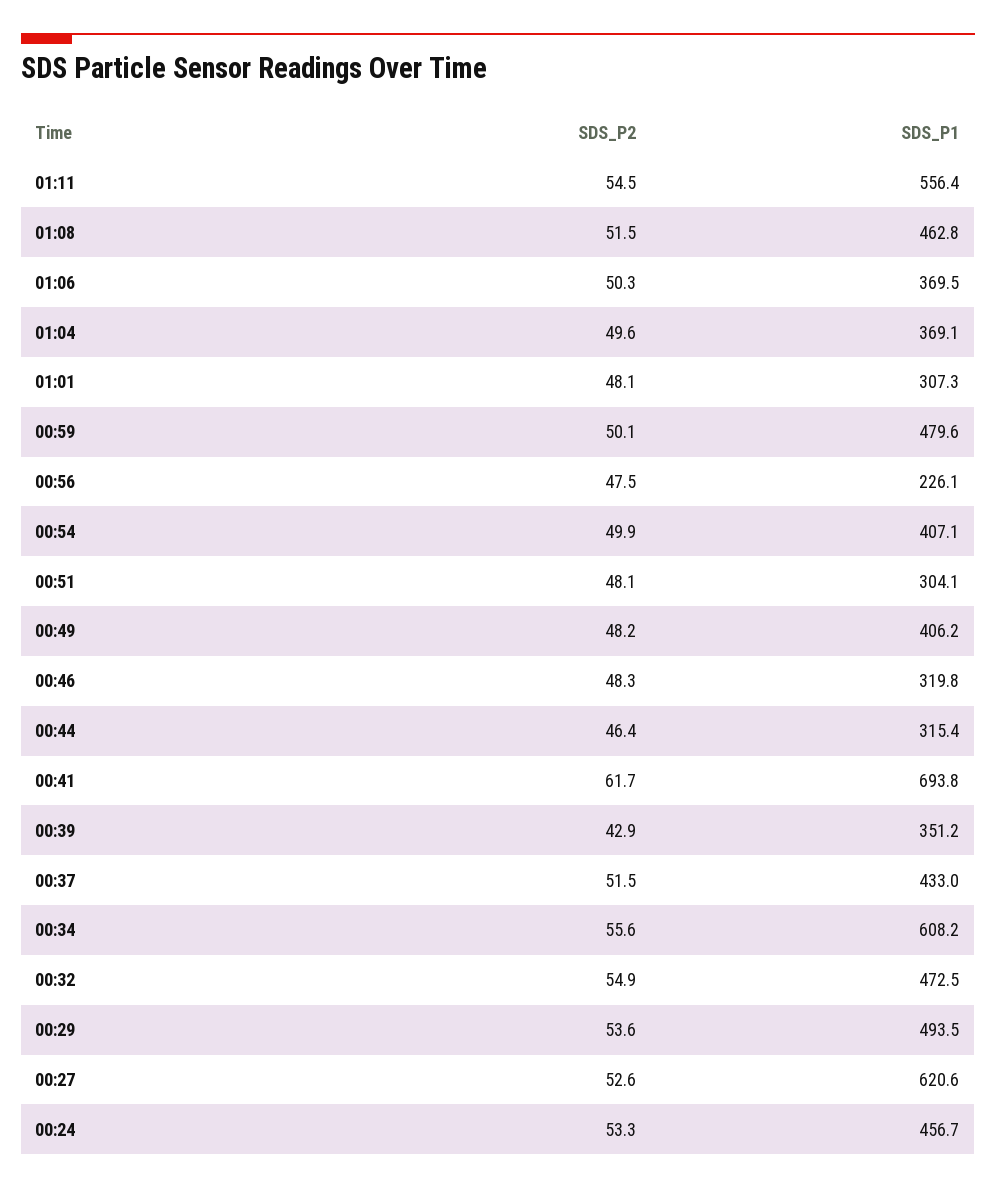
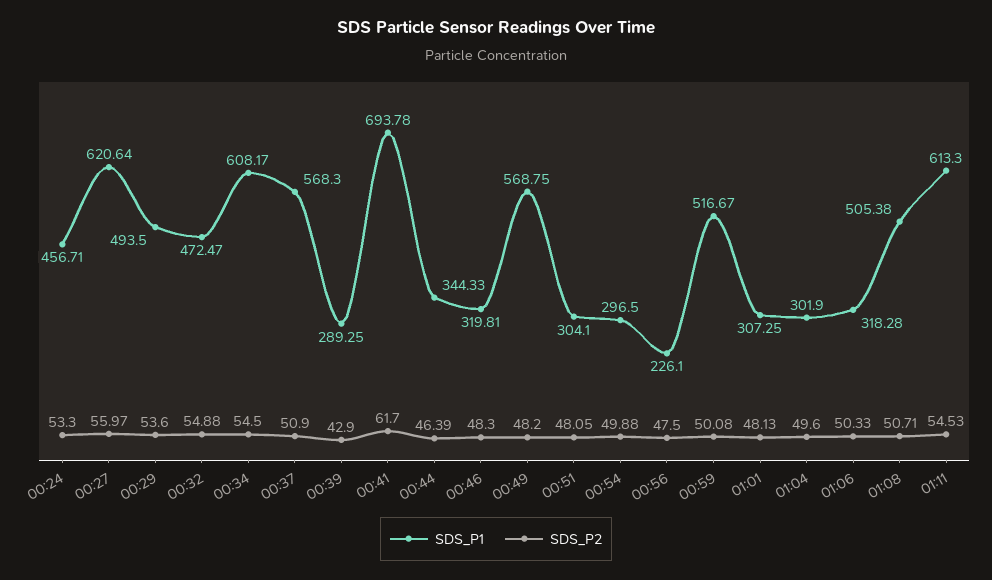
SDS_P1, 01:11: 556.4 -> 613.3
SDS_P2, 01:08: 51.5 -> 50.71
SDS_P1, 01:08: 462.8 -> 505.38
SDS_P1, 01:06: 369.5 -> 318.28
SDS_P1, 01:04: 369.1 -> 301.9
SDS_P1, 00:59: 479.6 -> 516.67
SDS_P1, 00:54: 407.1 -> 296.5
SDS_P1, 00:49: 406.2 -> 568.75
SDS_P1, 00:44: 315.4 -> 344.33
SDS_P1, 00:39: 351.2 -> 289.25
SDS_P2, 00:37: 51.5 -> 50.9
SDS_P1, 00:37: 433 -> 568.3
SDS_P2, 00:34: 55.6 -> 54.5
SDS_P2, 00:27: 52.6 -> 55.97

